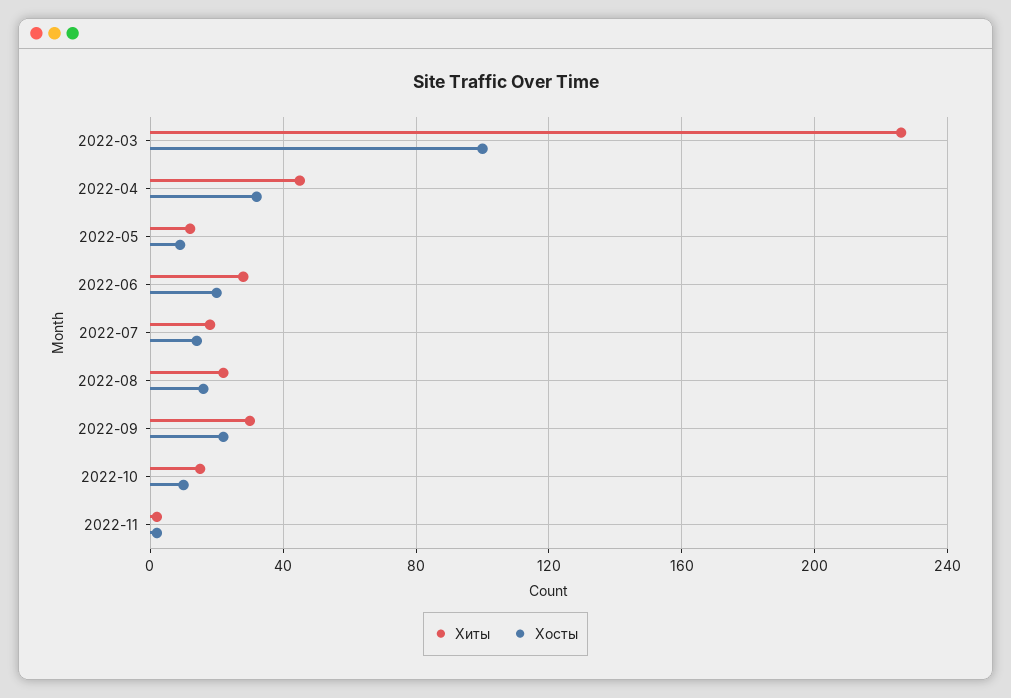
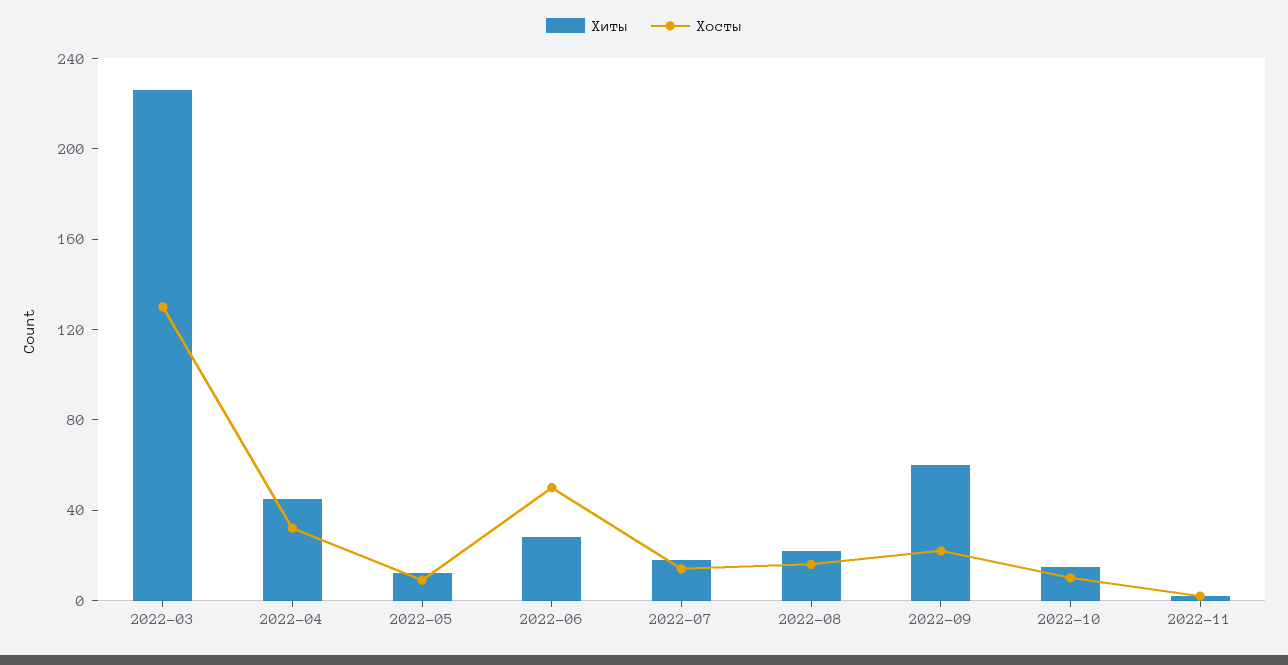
Хосты, 2022-03: 100 -> 130
Хосты, 2022-06: 20 -> 50
Хиты, 2022-09: 30 -> 60

